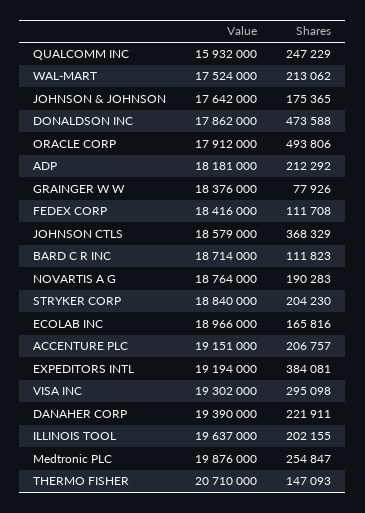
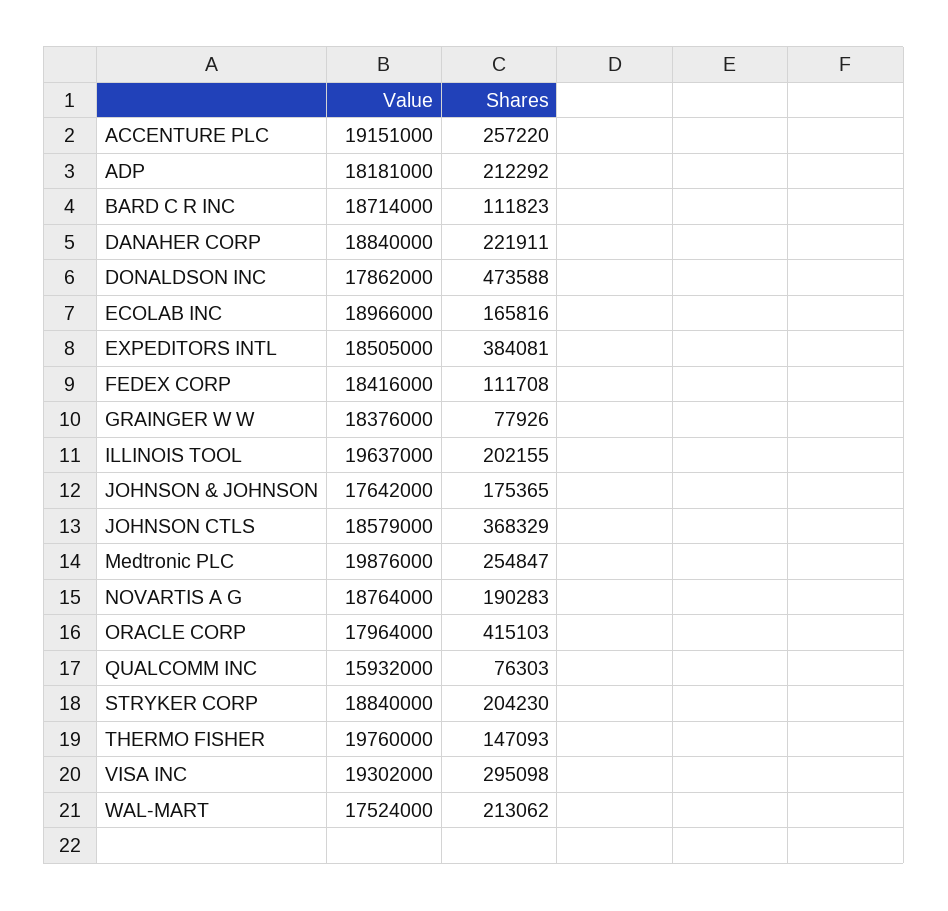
Shares, QUALCOMM INC: 247229 -> 76303
Value, ORACLE CORP: 17912000 -> 17964000
Shares, ORACLE CORP: 493806 -> 415103
Shares, ACCENTURE PLC: 206757 -> 257220
Value, EXPEDITORS INTL: 19194000 -> 18505000
Value, DANAHER CORP: 19390000 -> 18840000
Value, THERMO FISHER: 20710000 -> 19760000

